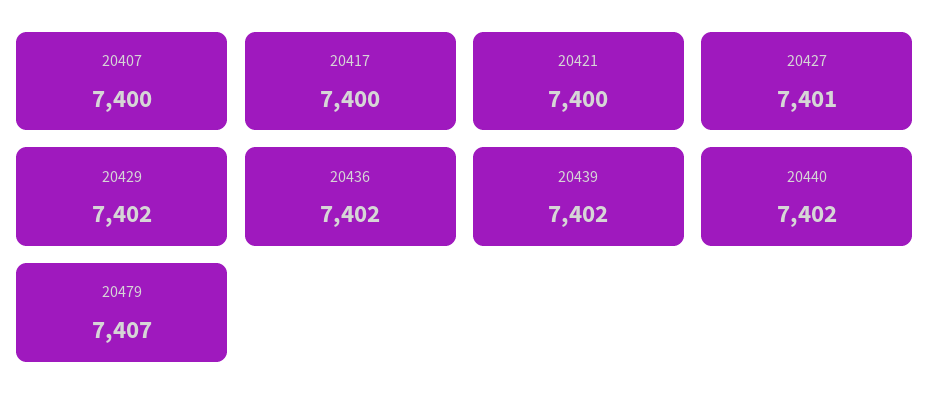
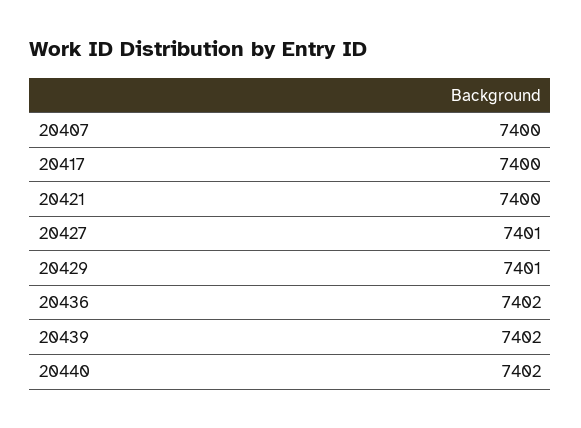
20429: 7402 -> 7401
20479: 7407 -> none

